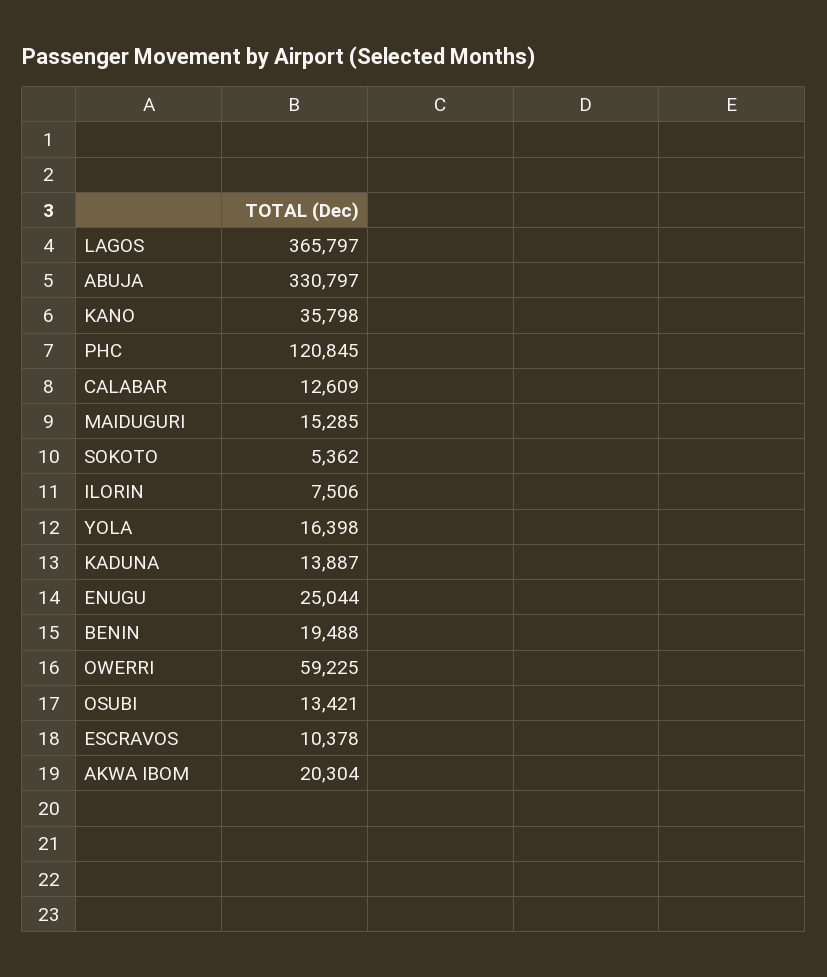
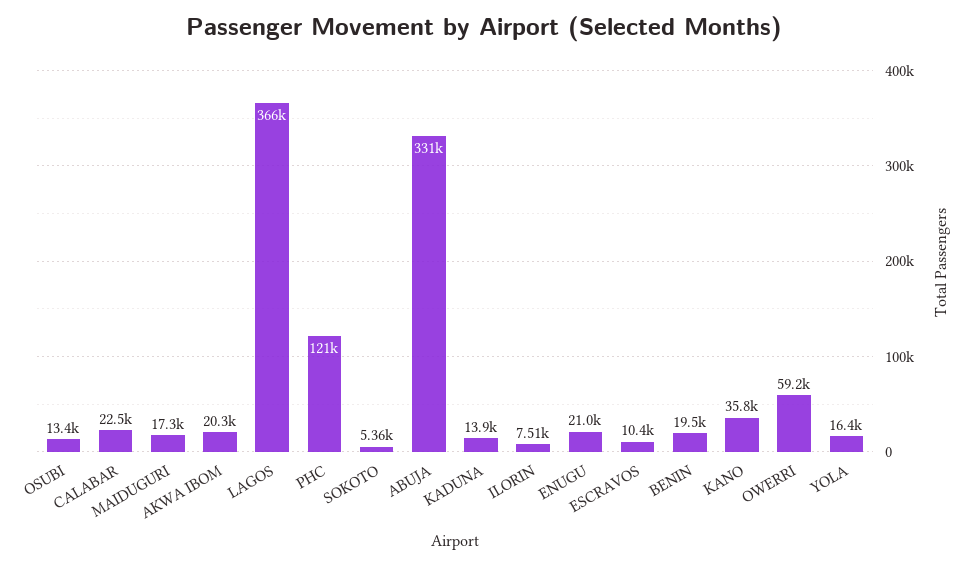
CALABAR: 12609 -> 22500
MAIDUGURI: 15285 -> 17300
ENUGU: 25044 -> 21000

